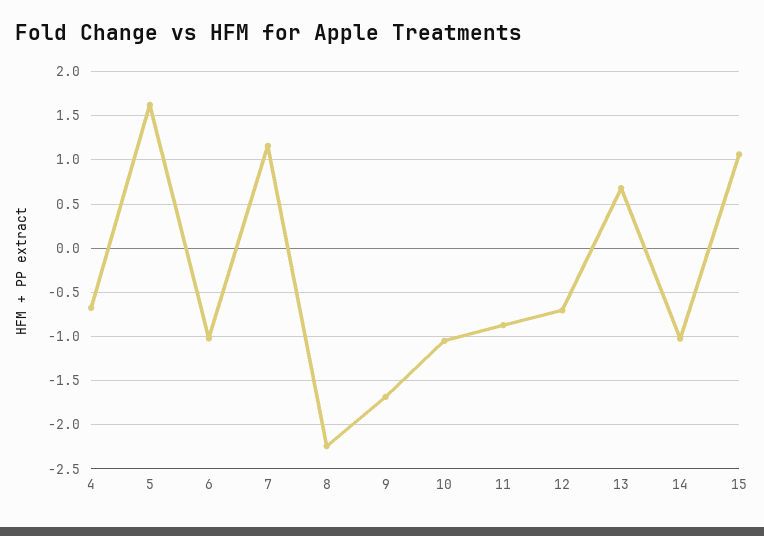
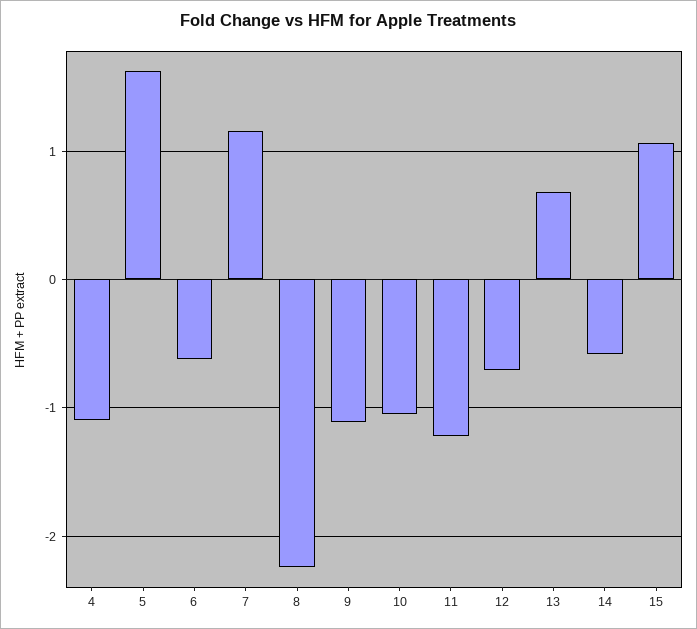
4: -0.7 -> -1.1
6: -1 -> -0.6
9: -1.7 -> -1.1
11: -0.9 -> -1.2
14: -1 -> -0.6

